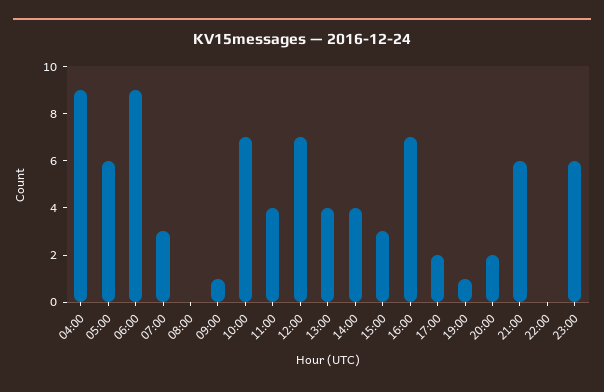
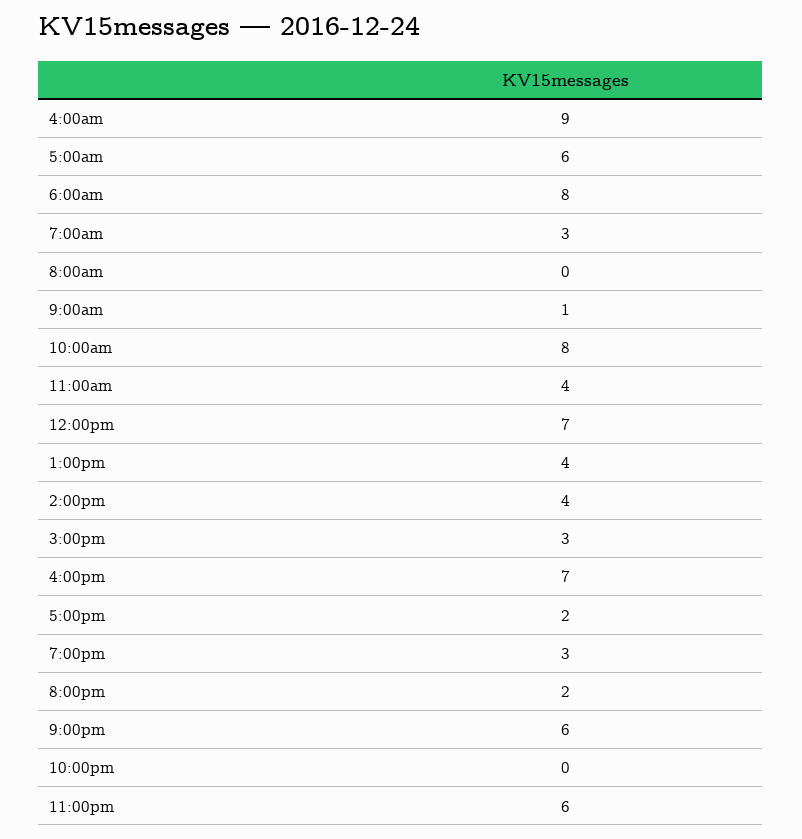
06:00: 9 -> 8
10:00: 7 -> 8
19:00: 1 -> 3

